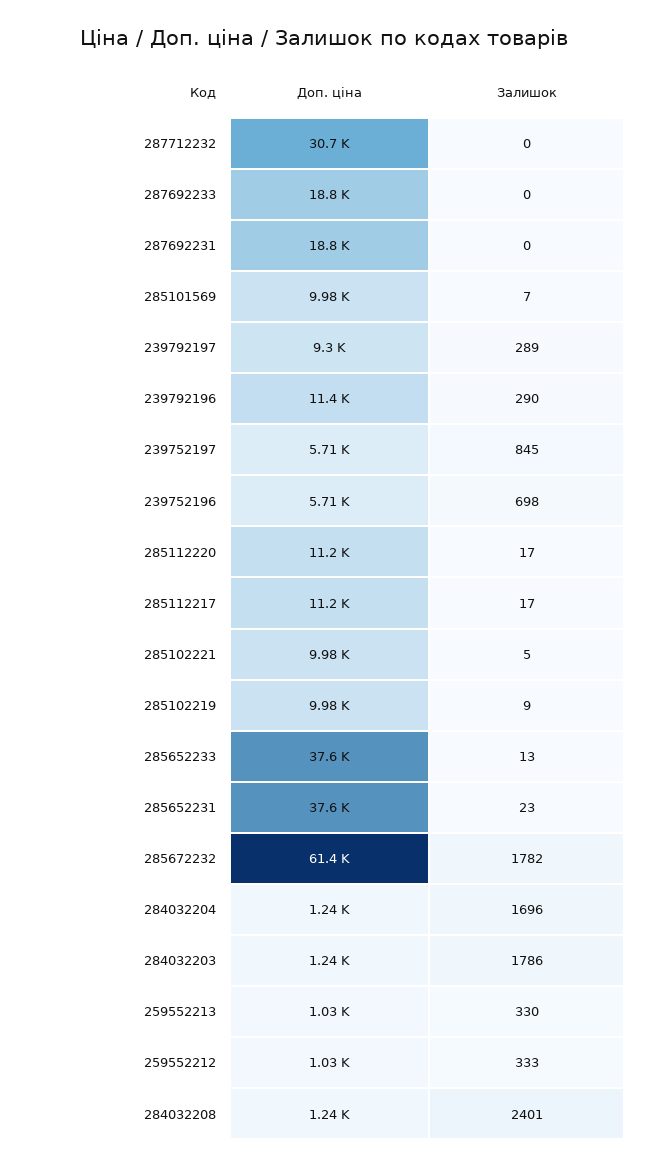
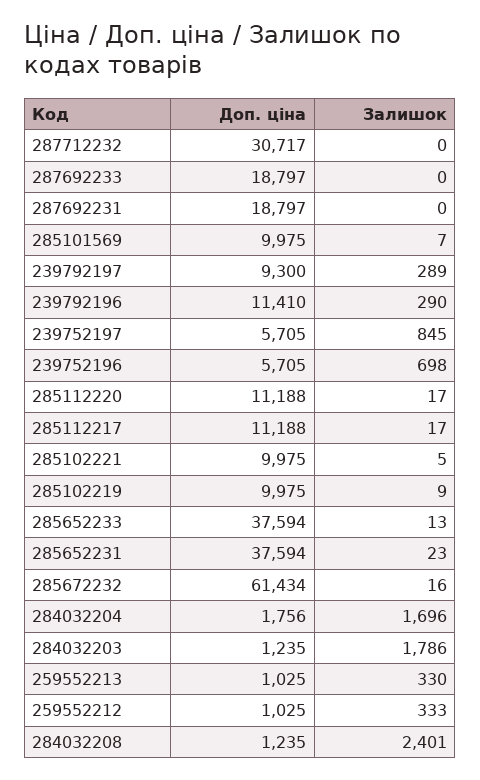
Залишок, 285672232: 1782 -> 16
Доп. ціна, 284032204: 1240 -> 1756

